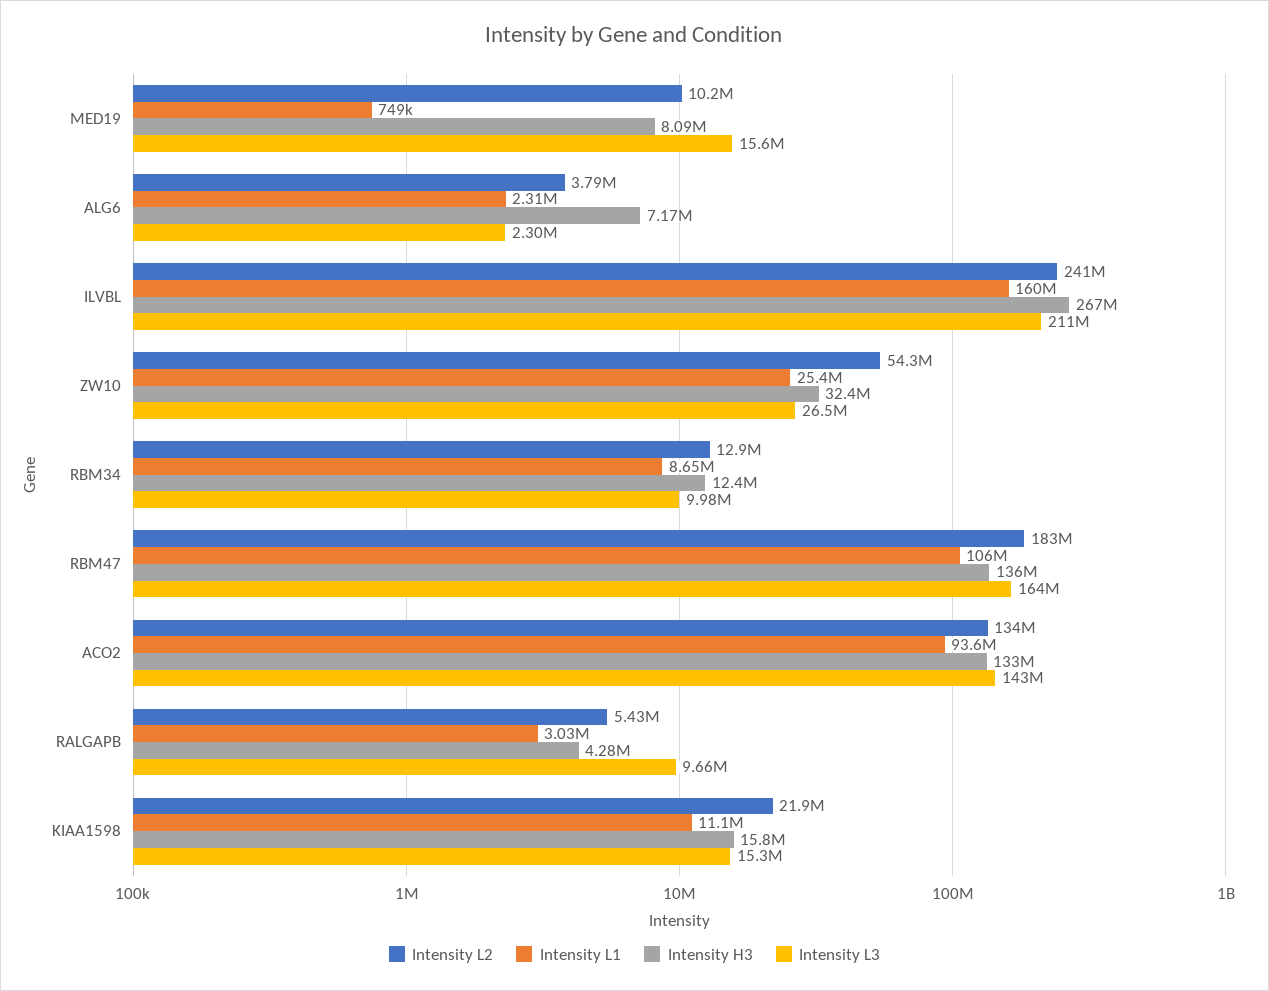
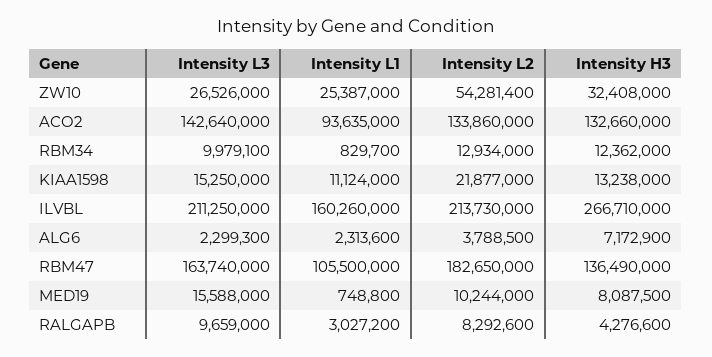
Intensity L2, ILVBL: 241000000 -> 213730000
Intensity L1, RBM34: 8650000 -> 829700
Intensity L2, RALGAPB: 5430000 -> 8292600
Intensity H3, KIAA1598: 15800000 -> 13238000

